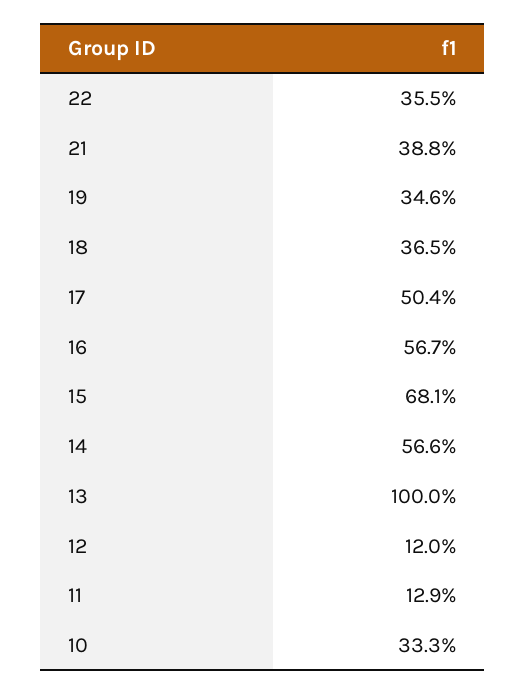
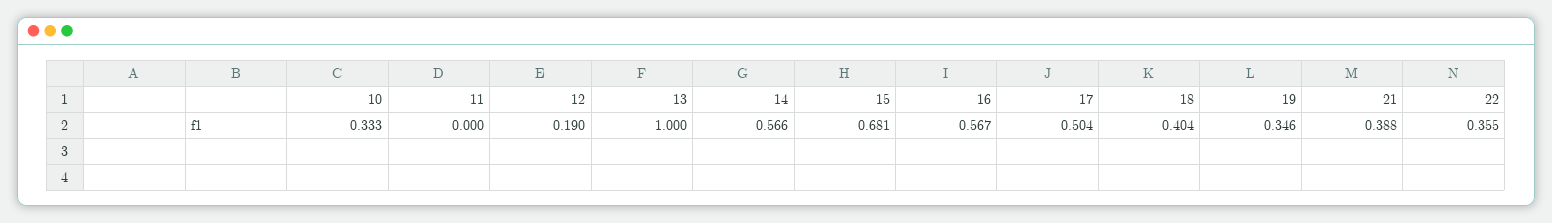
18: 0.365 -> 0.404
12: 0.12 -> 0.19
11: 0.129 -> 0

